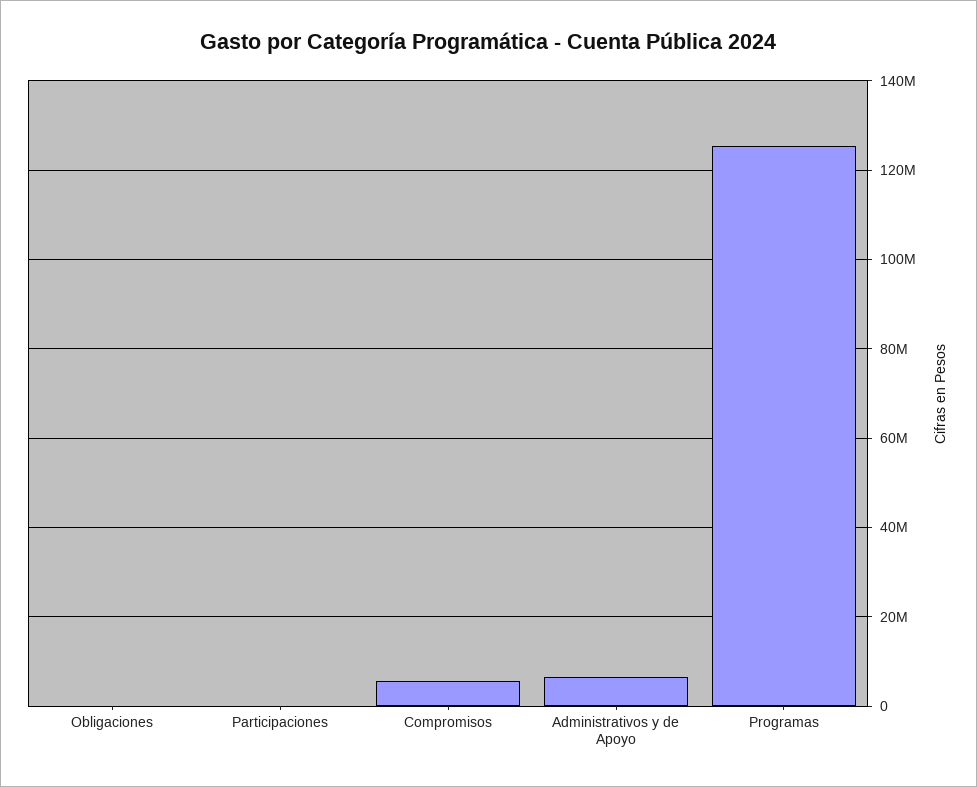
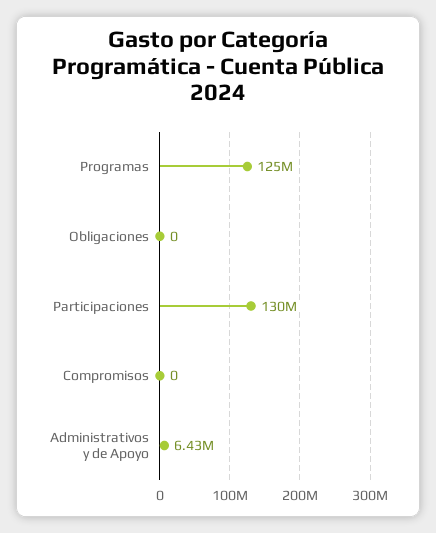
Participaciones: 0 -> 130000000
Compromisos: 6000000 -> 0

